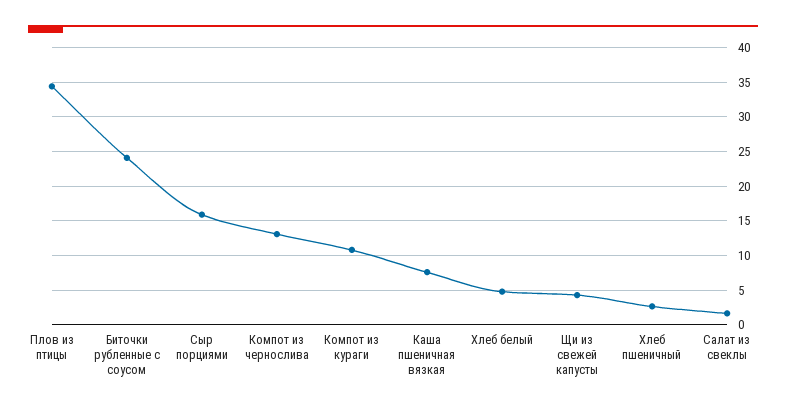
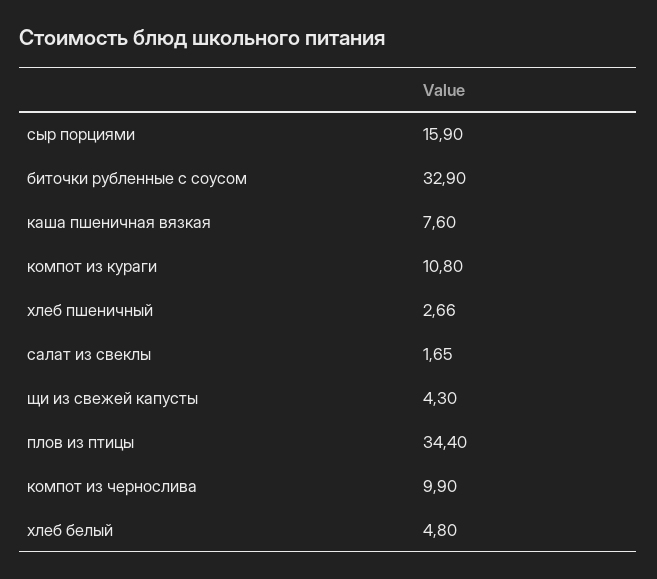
Биточки рубленные с соусом: 24 -> 32.9
Компот из чернослива: 13 -> 9.9

